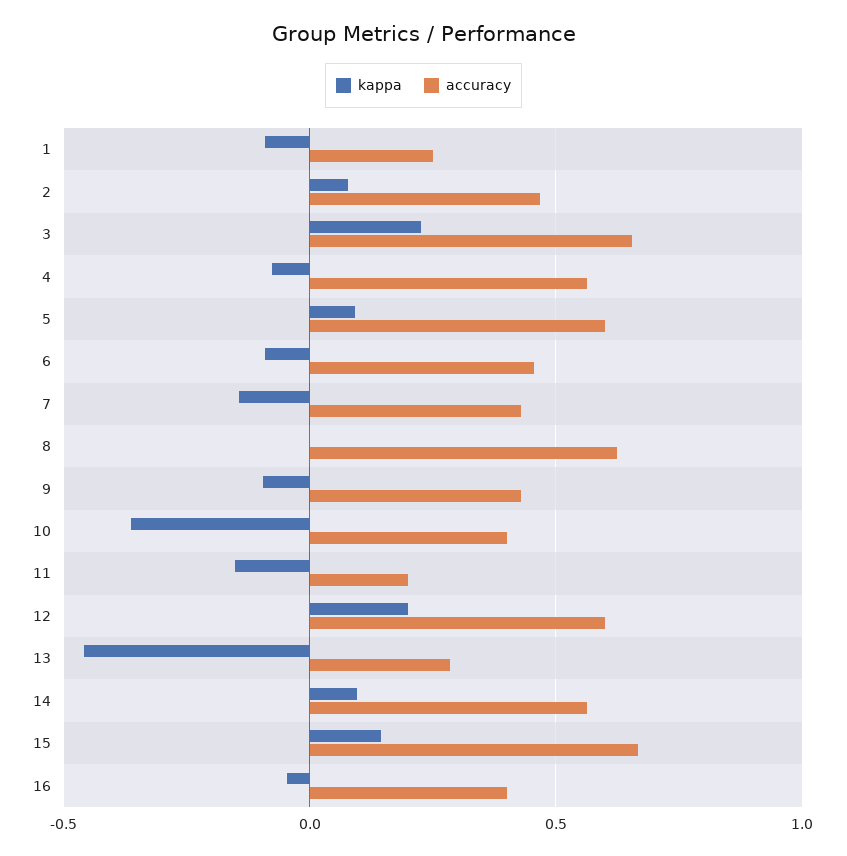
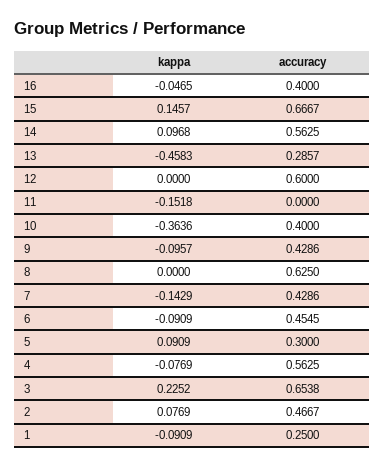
accuracy, 5: 0.6 -> 0.3
accuracy, 11: 0.2 -> 0
kappa, 12: 0.2 -> 0

